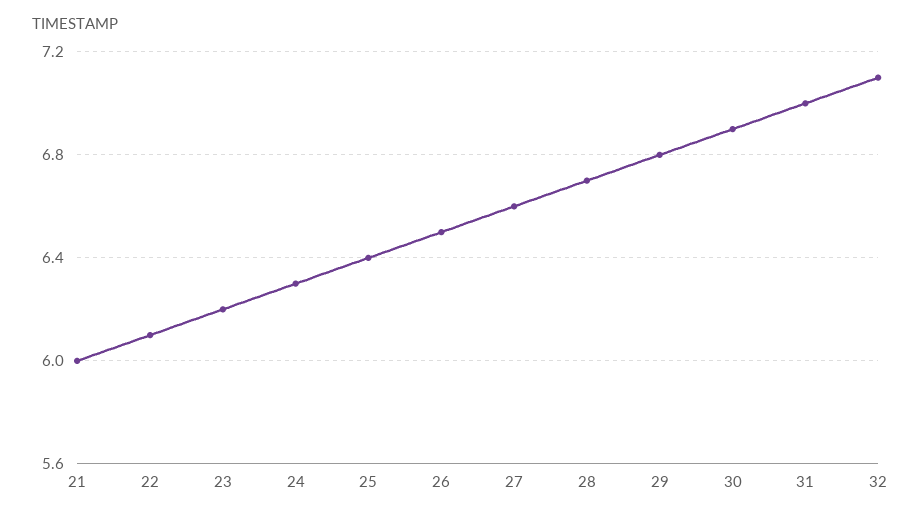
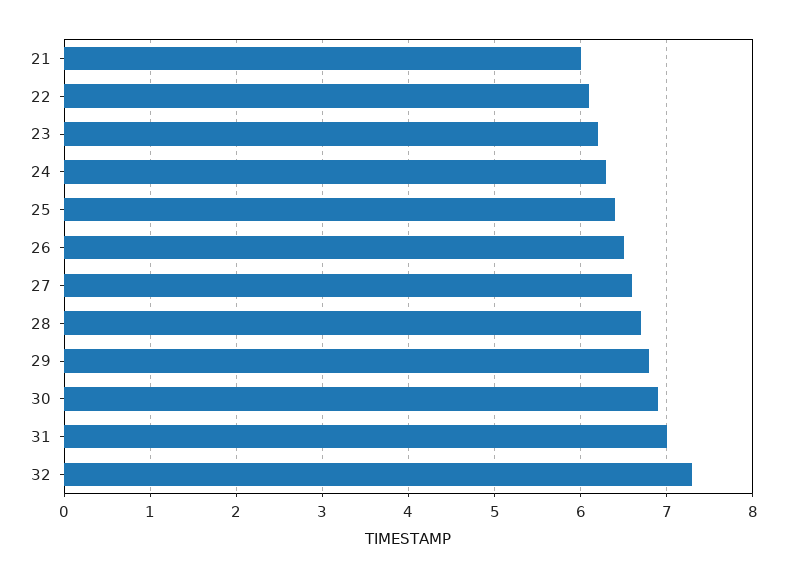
32: 7.1 -> 7.3

